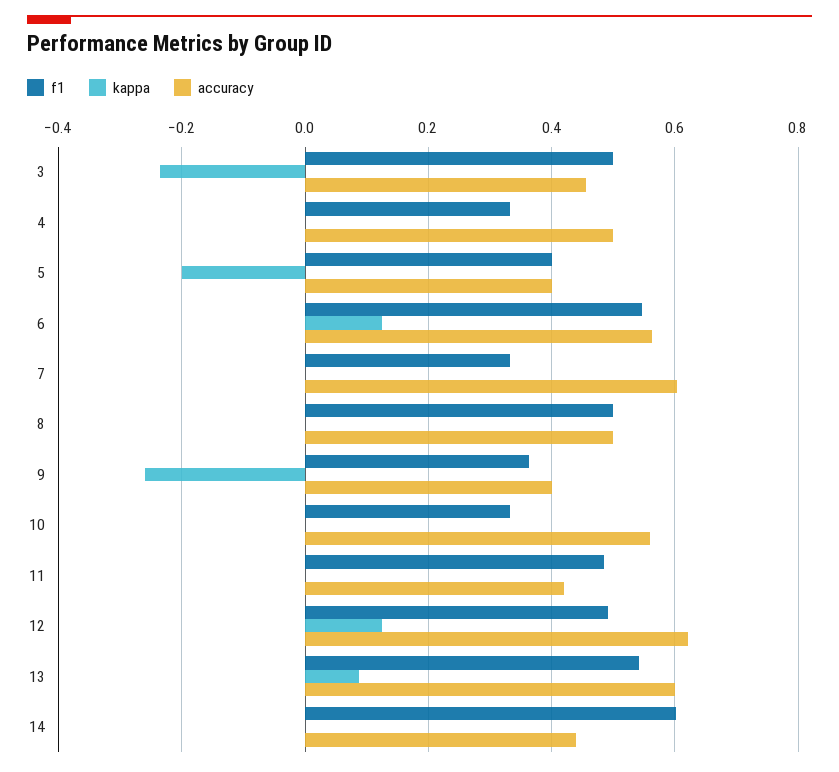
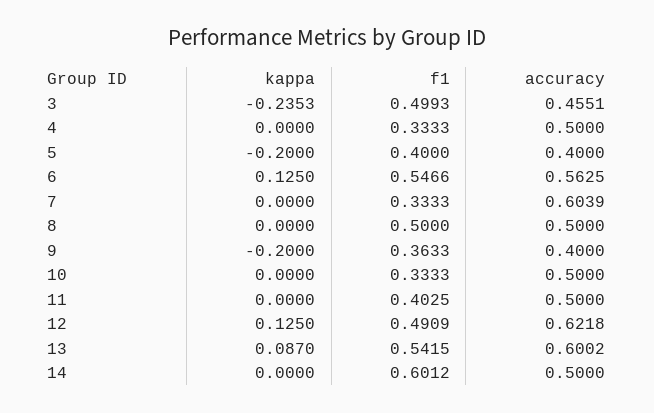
kappa, 9: -0.26 -> -0.2
accuracy, 10: 0.56 -> 0.5
f1, 11: 0.48 -> 0.4025
accuracy, 11: 0.42 -> 0.5
accuracy, 14: 0.44 -> 0.5

